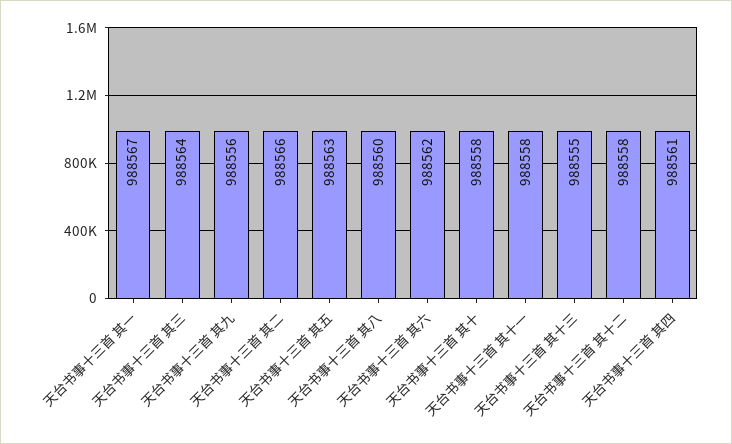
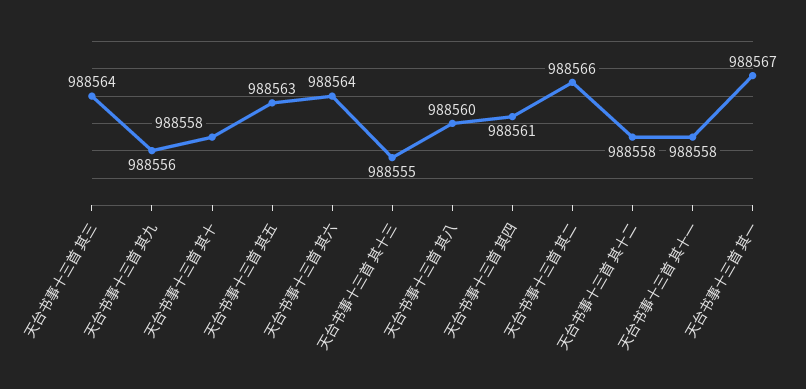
天台书事十三首 其六: 988562 -> 988564

